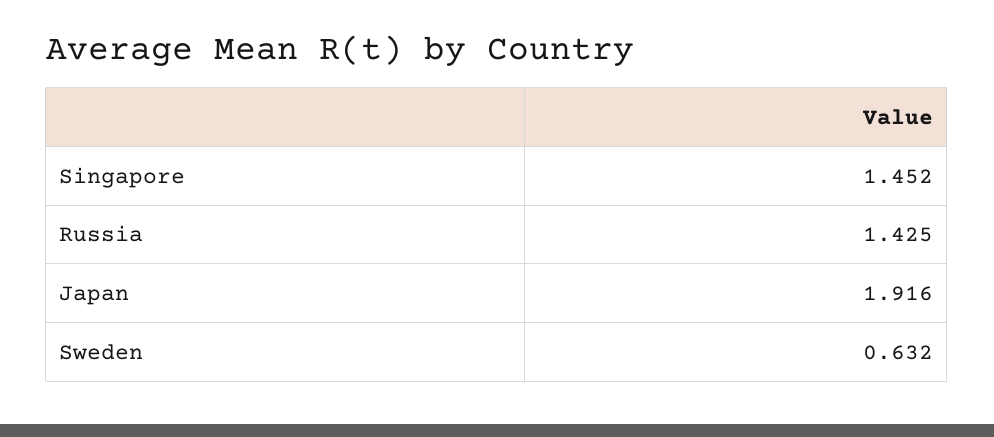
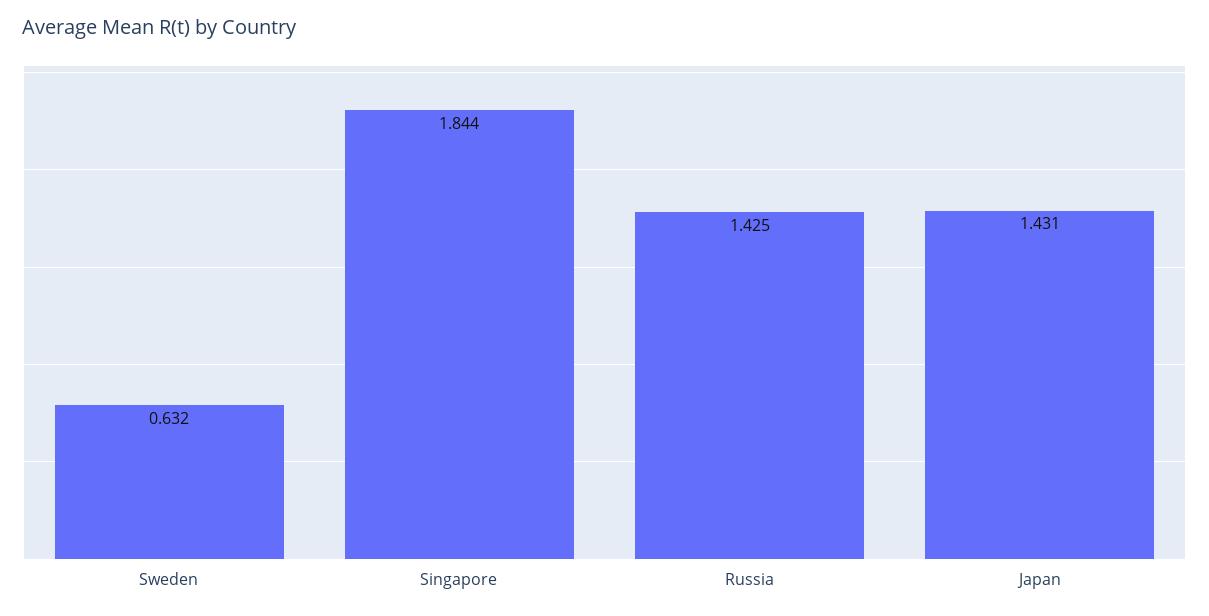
Singapore: 1.452 -> 1.844
Japan: 1.916 -> 1.431

